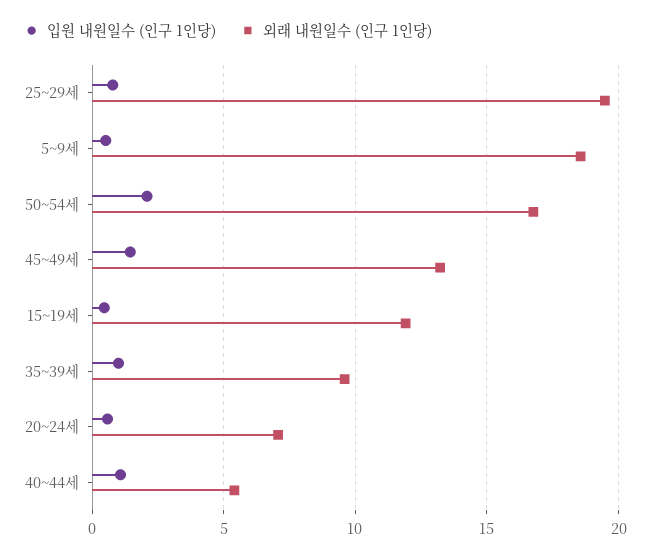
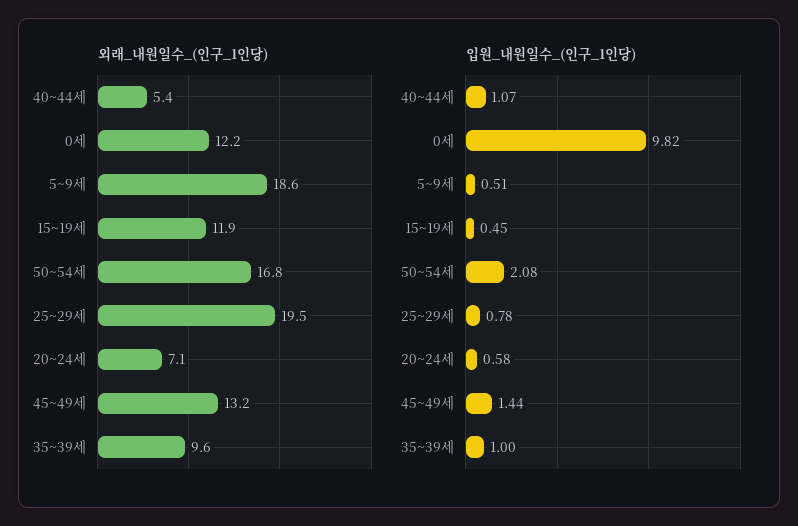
외래 내원일수 (인구 1인당), 0세: none -> 12.2
입원 내원일수 (인구 1인당), 0세: none -> 9.82

